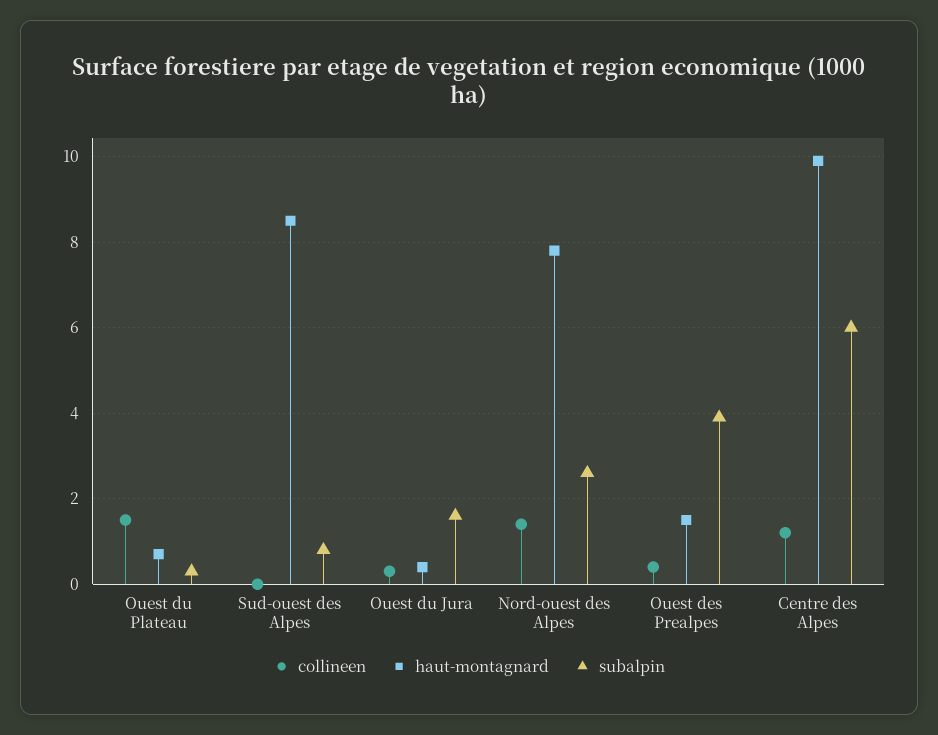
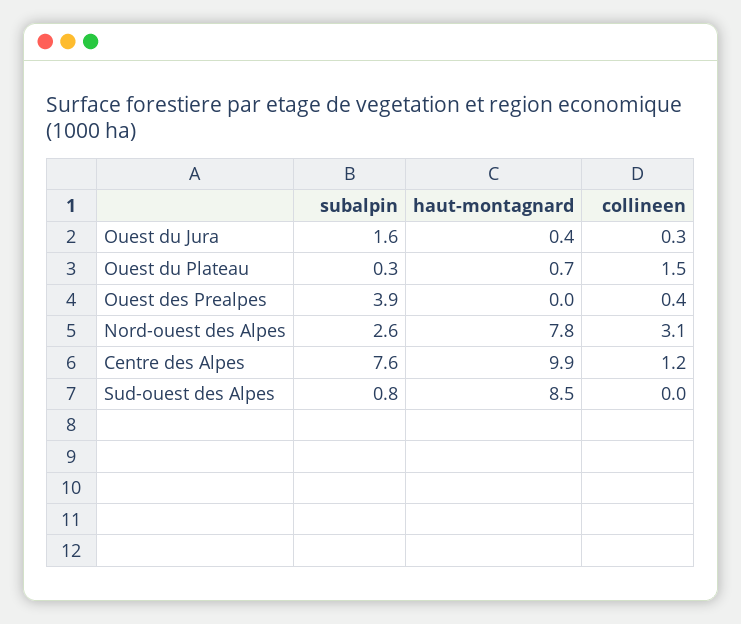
collineen, Nord-ouest des Alpes: 1.5 -> 3.1
haut-montagnard, Ouest des Prealpes: 1.5 -> 0
subalpin, Centre des Alpes: 6 -> 7.6

